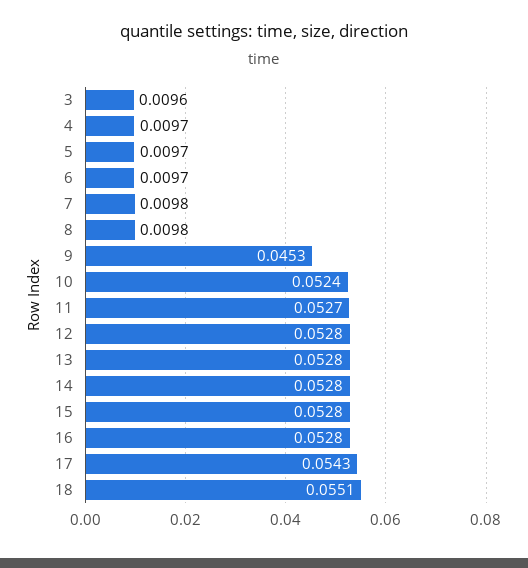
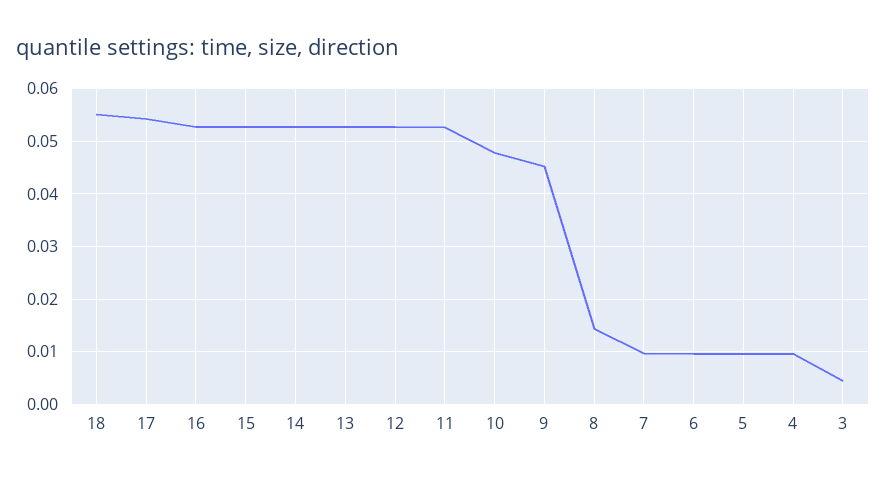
3: 0.0096 -> 0.004
8: 0.0098 -> 0.014
10: 0.0524 -> 0.048

